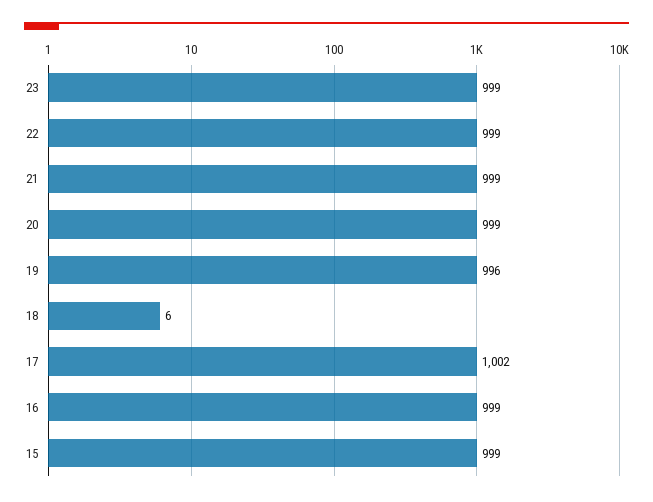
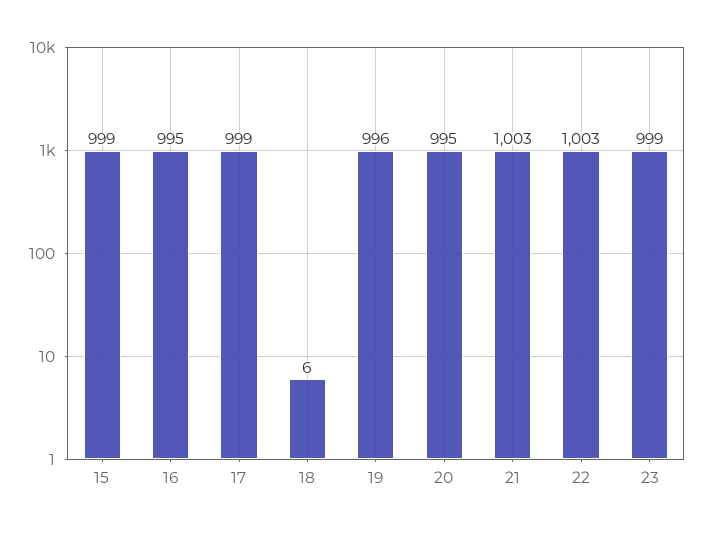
22: 999 -> 1003
21: 999 -> 1003
20: 999 -> 995
17: 1002 -> 999
16: 999 -> 995

